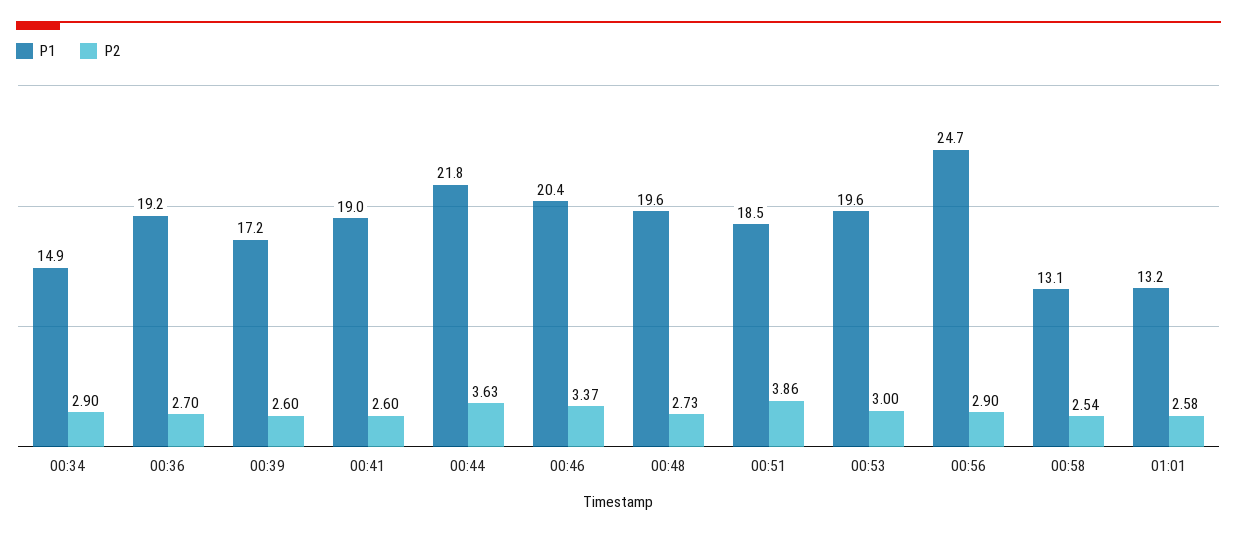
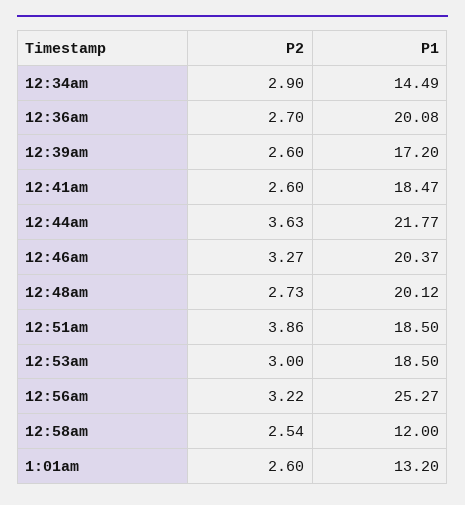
P1, 00:34: 14.9 -> 14.49
P1, 00:36: 19.2 -> 20.08
P1, 00:41: 19 -> 18.47
P2, 00:46: 3.37 -> 3.27
P1, 00:48: 19.6 -> 20.12
P1, 00:53: 19.6 -> 18.5
P1, 00:56: 24.7 -> 25.27
P2, 00:56: 2.9 -> 3.22
P1, 00:58: 13.1 -> 12
P2, 01:01: 2.58 -> 2.6

